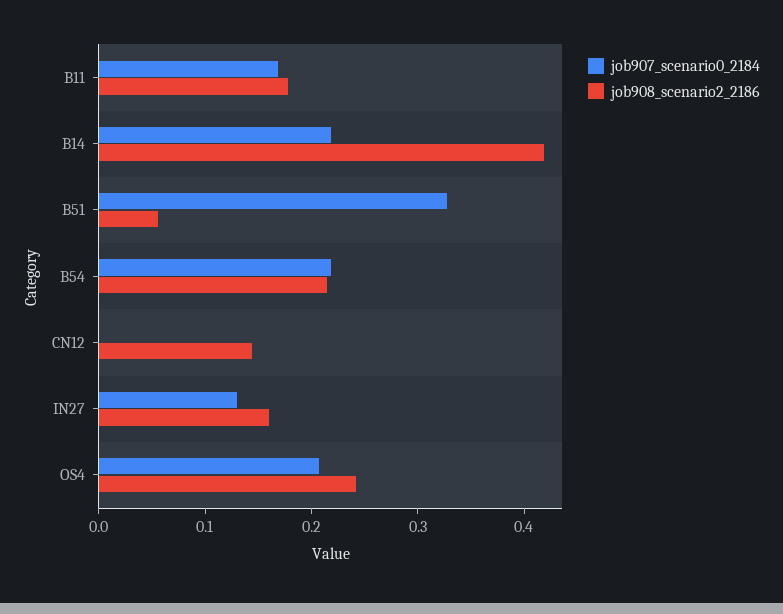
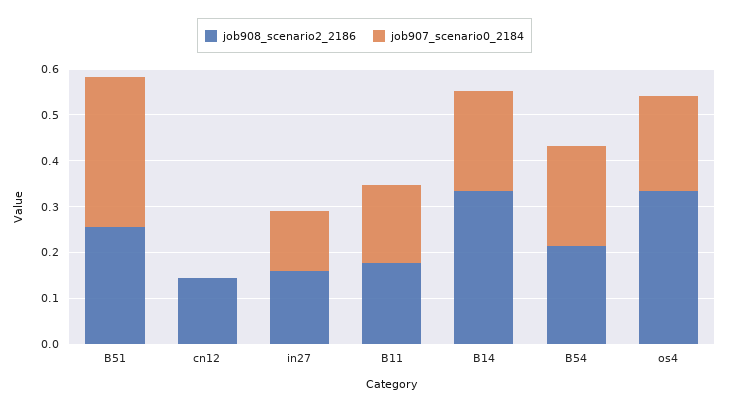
job908_scenario2_2186, B14: 0.42 -> 0.34
job908_scenario2_2186, B51: 0.06 -> 0.26
job908_scenario2_2186, OS4: 0.24 -> 0.34

